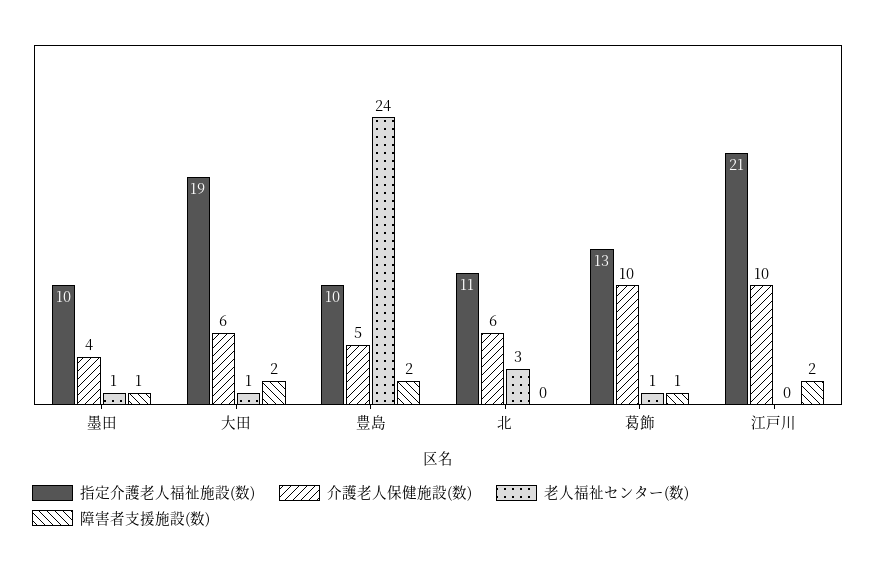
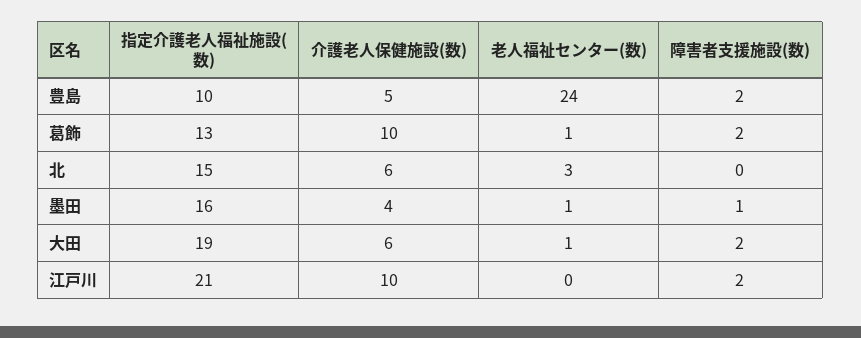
指定介護老人福祉施設(数), 墨田: 10 -> 16
指定介護老人福祉施設(数), 北: 11 -> 15
障害者支援施設(数), 葛飾: 1 -> 2

